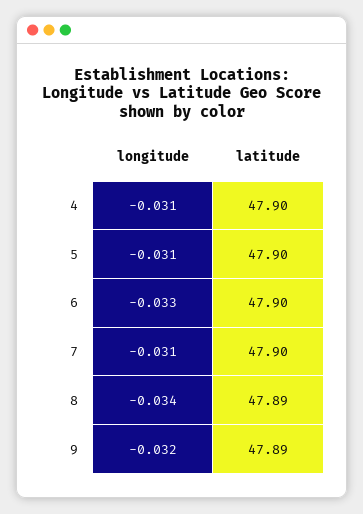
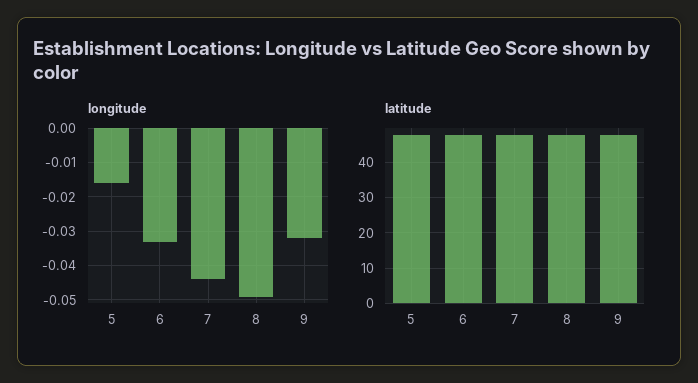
longitude, 4: -0.031 -> none
latitude, 4: 47.9 -> none
longitude, 5: -0.031 -> -0.015
longitude, 7: -0.031 -> -0.045
longitude, 8: -0.034 -> -0.05

